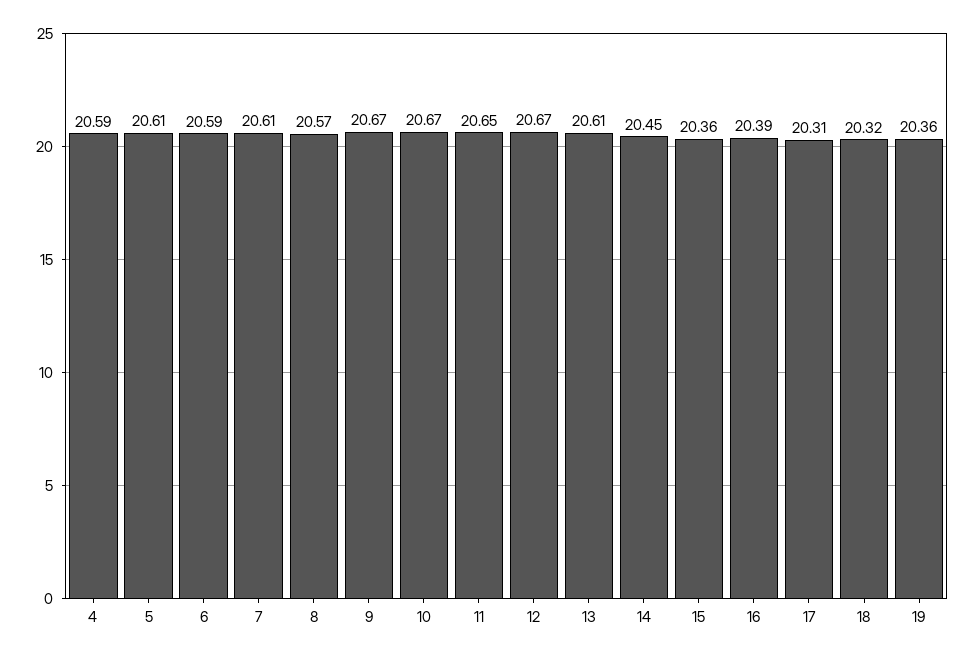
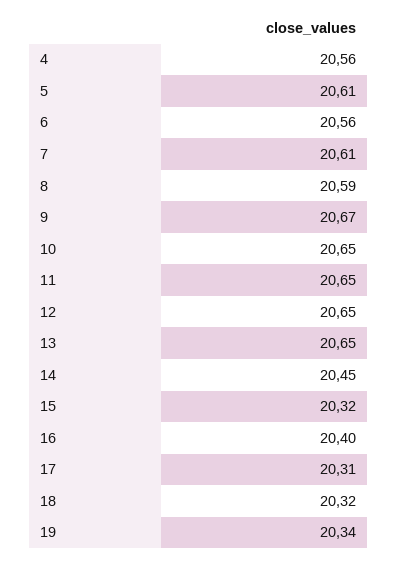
4: 20.59 -> 20.56
6: 20.59 -> 20.56
8: 20.57 -> 20.59
10: 20.67 -> 20.65
12: 20.67 -> 20.65
13: 20.61 -> 20.65
15: 20.36 -> 20.32
16: 20.39 -> 20.4
19: 20.36 -> 20.34

